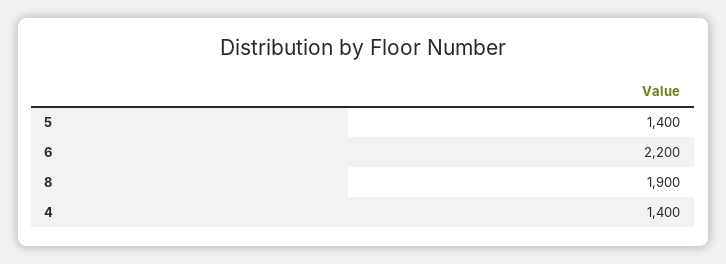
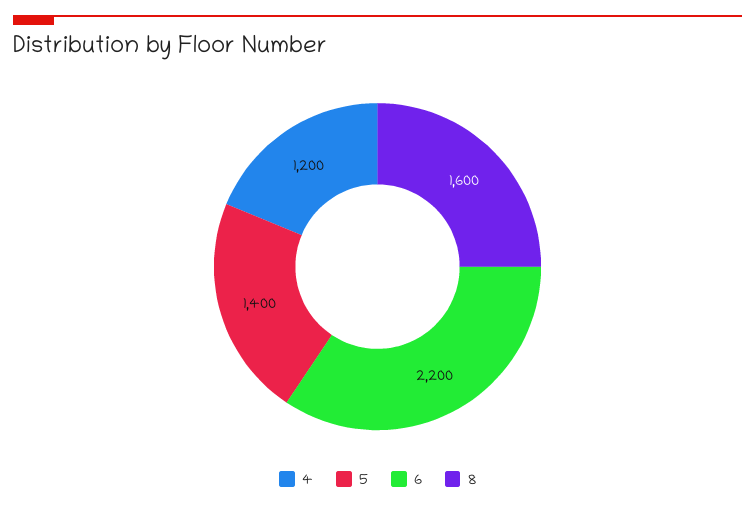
8: 1900 -> 1600
4: 1400 -> 1200

